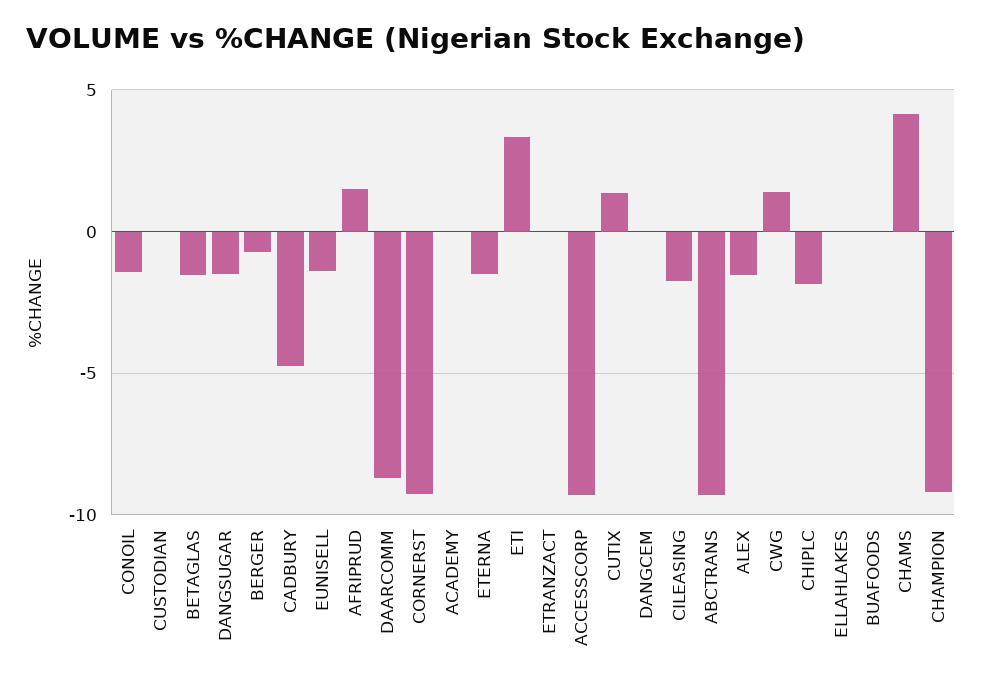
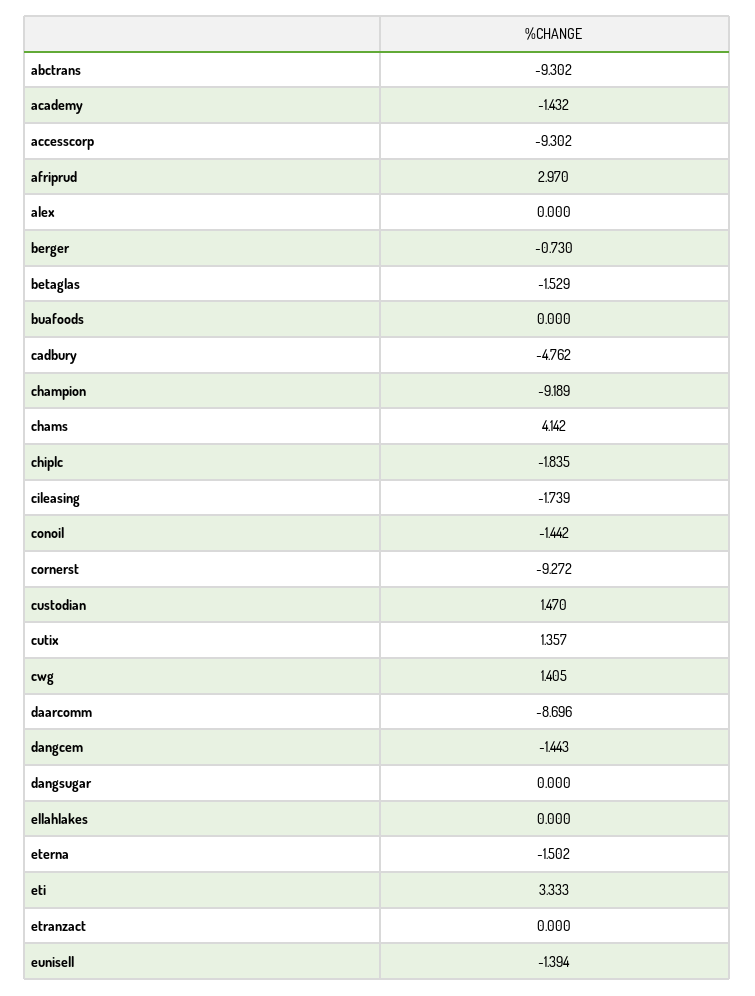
CUSTODIAN: 0 -> 1.47
DANGSUGAR: -1.5 -> 0
AFRIPRUD: 1.5 -> 2.97
ACADEMY: 0 -> -1.432
DANGCEM: 0 -> -1.443
ALEX: -1.5 -> 0

